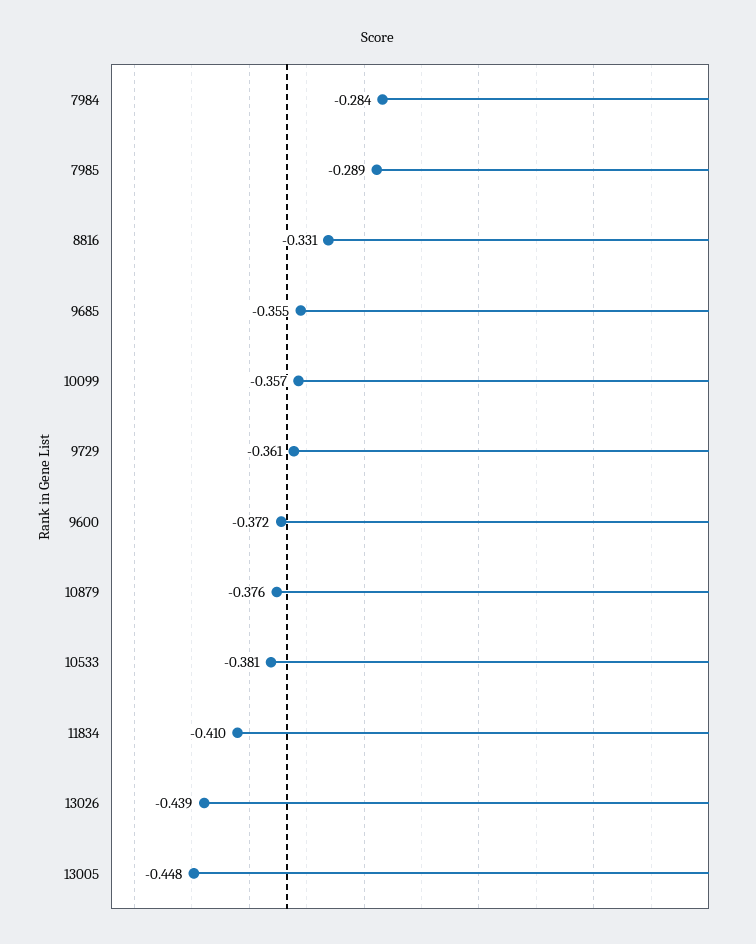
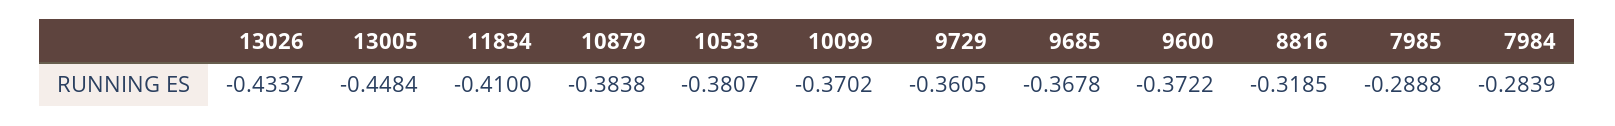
8816: -0.331 -> -0.3185
9685: -0.355 -> -0.3678
10099: -0.357 -> -0.3702
10879: -0.376 -> -0.3838
13026: -0.439 -> -0.4337

